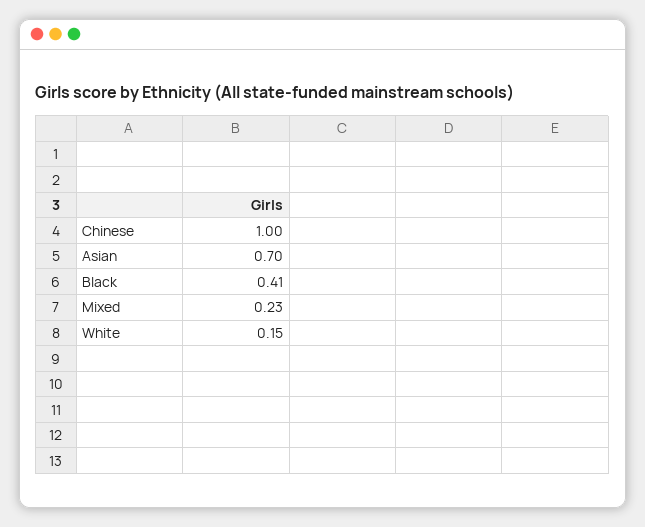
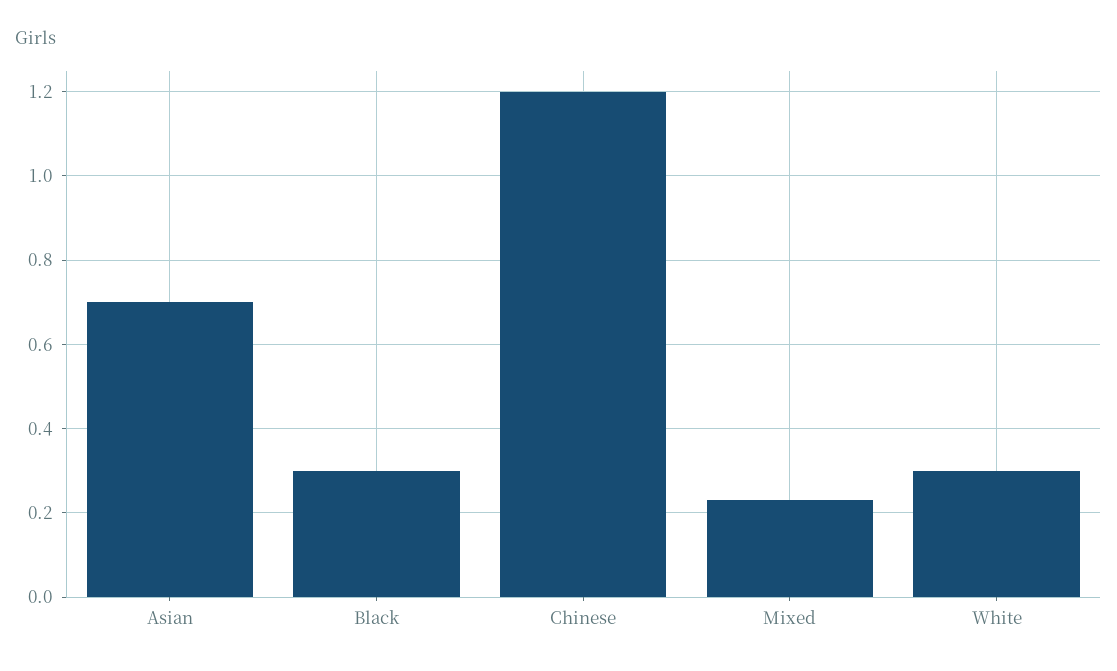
Chinese: 1 -> 1.2
Black: 0.41 -> 0.3
White: 0.15 -> 0.3

